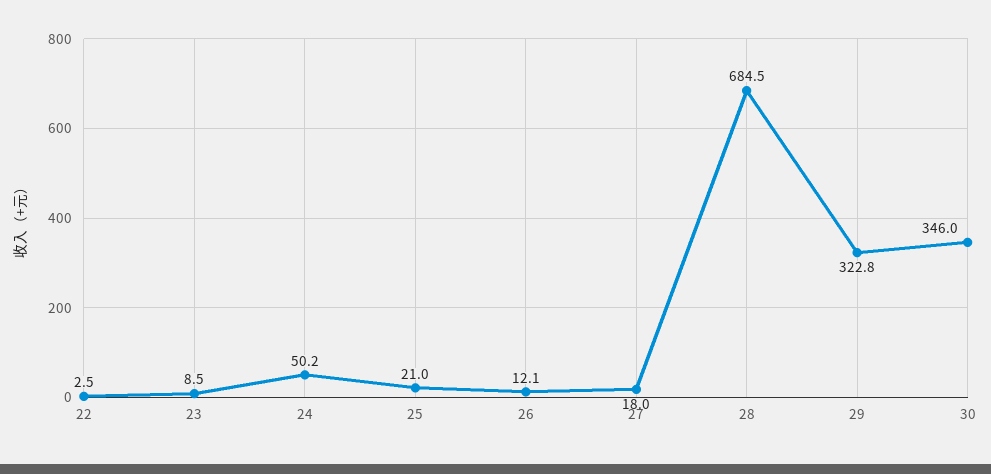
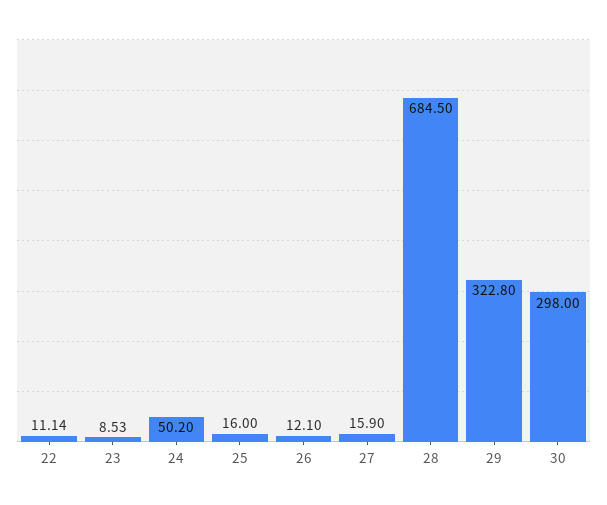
22: 2.5 -> 11.14
25: 21 -> 16
27: 18 -> 15.9
30: 346 -> 298

